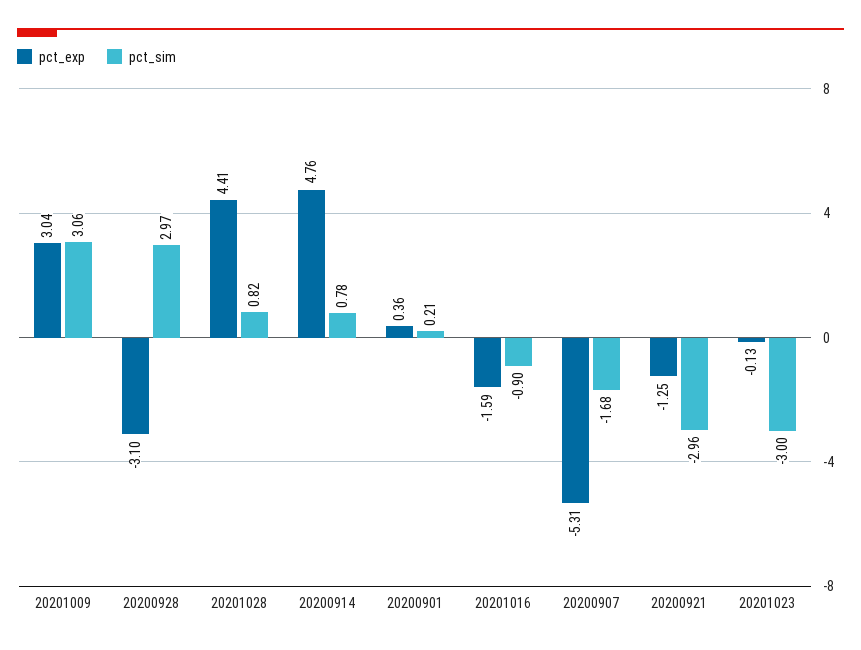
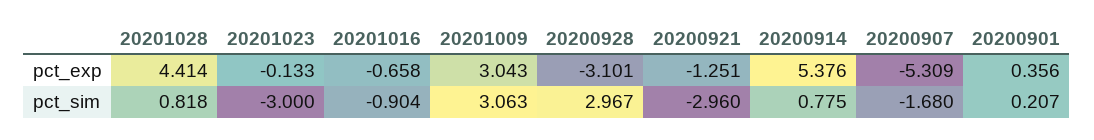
pct_exp, 20200914: 4.76 -> 5.376
pct_exp, 20201016: -1.59 -> -0.658

